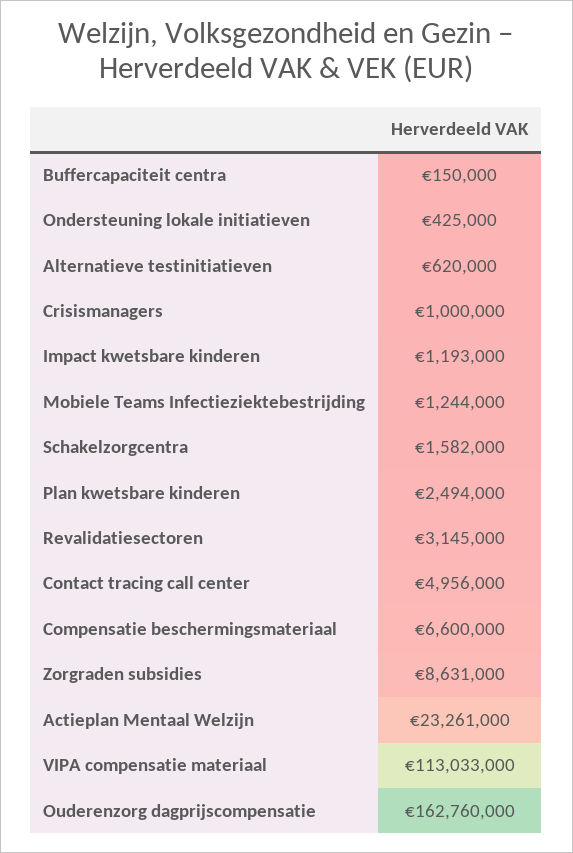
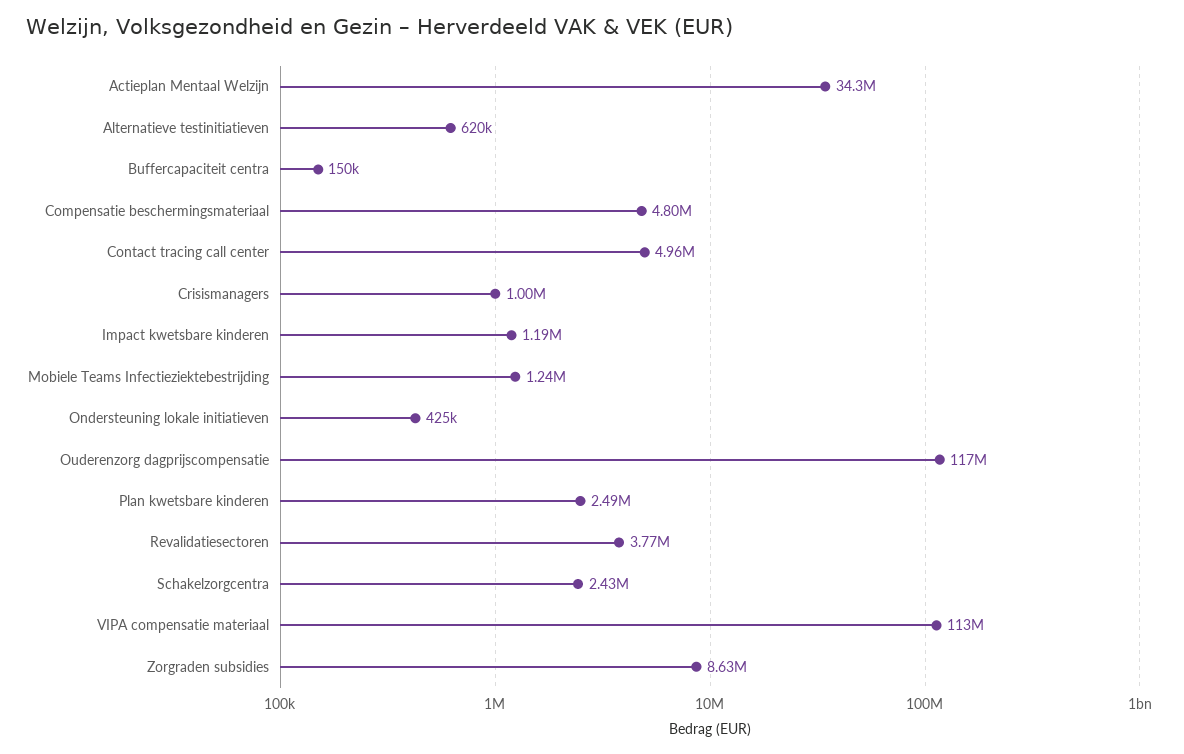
Schakelzorgcentra: 1582000 -> 2430000
Revalidatiesectoren: 3145000 -> 3770000
Compensatie beschermingsmateriaal: 6600000 -> 4800000
Actieplan Mentaal Welzijn: 23261000 -> 34300000
Ouderenzorg dagprijscompensatie: 162760000 -> 117000000

